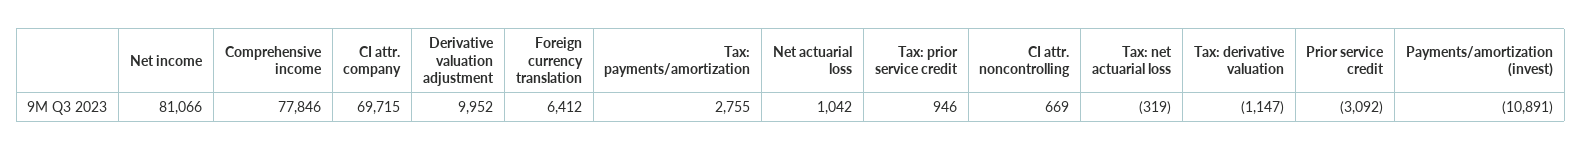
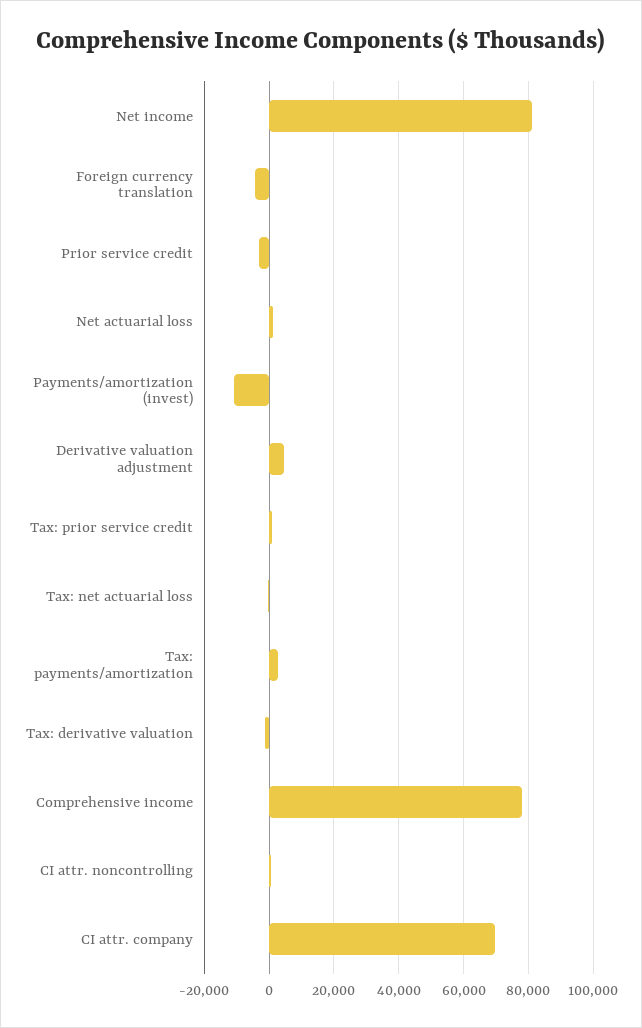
Derivative valuation adjustment: 9952 -> 4000
Foreign currency translation: 6412 -> -4000

